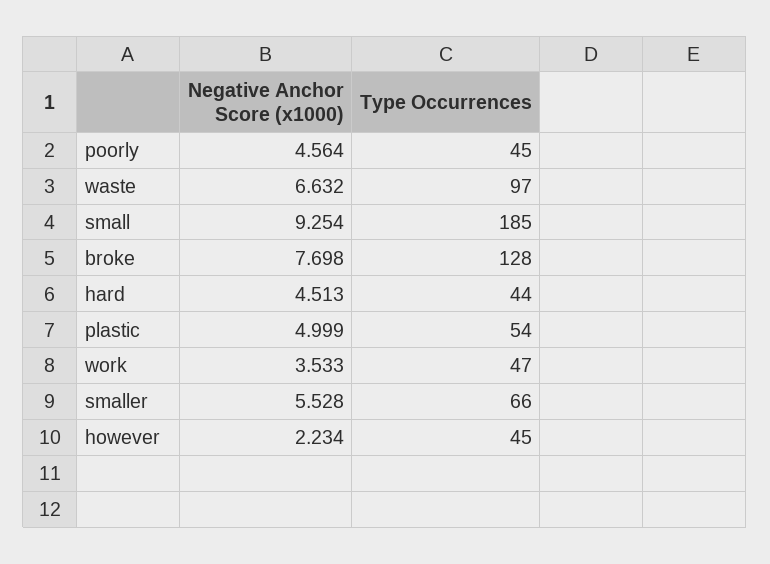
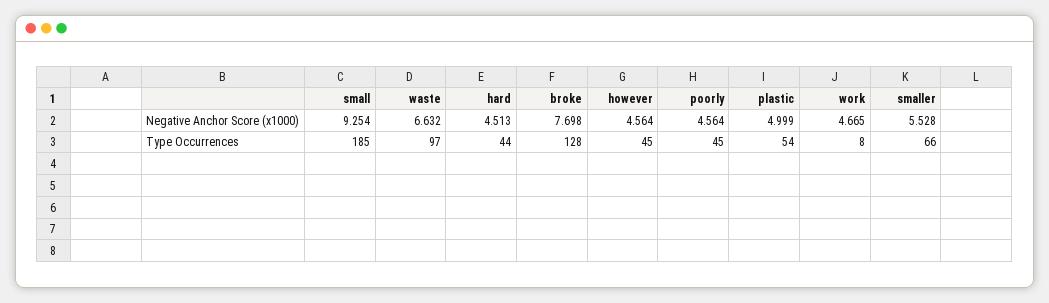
Negative Anchor Score (x1000), work: 3.533 -> 4.665
Type Occurrences, work: 47 -> 8
Negative Anchor Score (x1000), however: 2.234 -> 4.564

